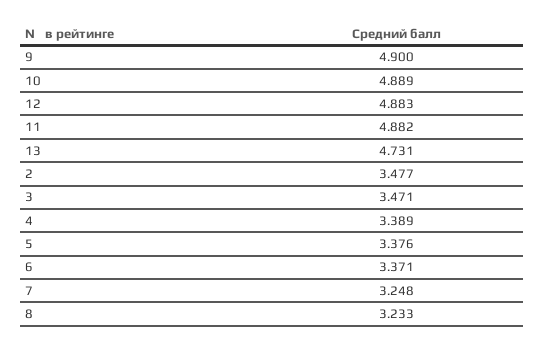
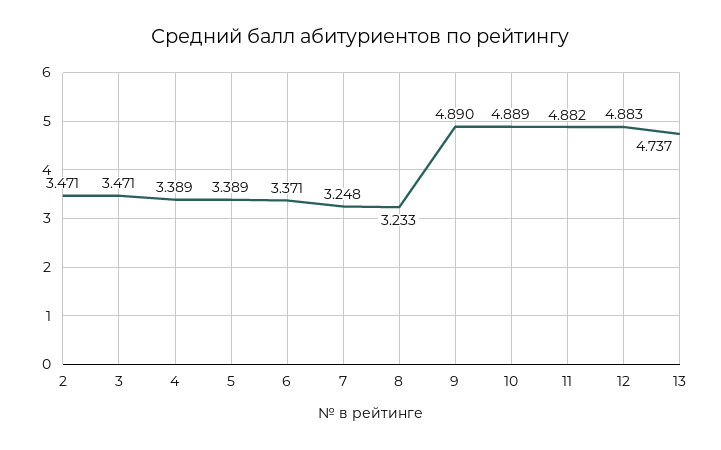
9: 4.9 -> 4.89
13: 4.731 -> 4.737
2: 3.477 -> 3.471
5: 3.376 -> 3.389

